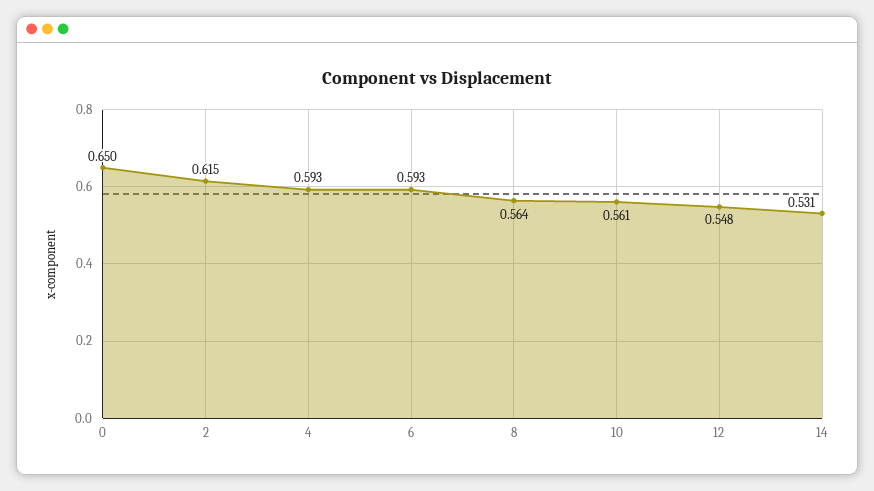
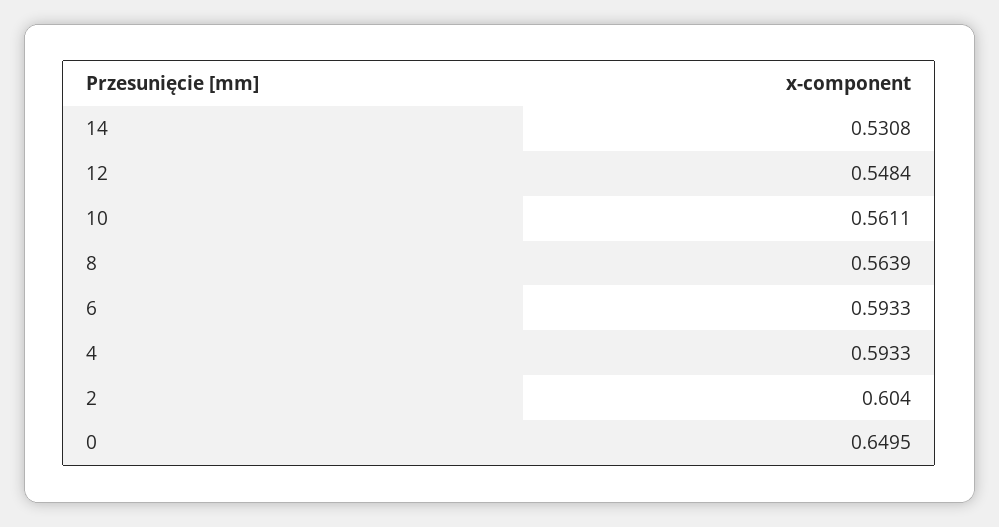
2: 0.615 -> 0.604

